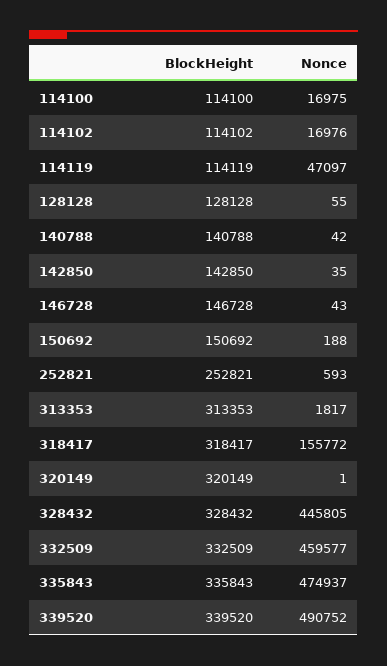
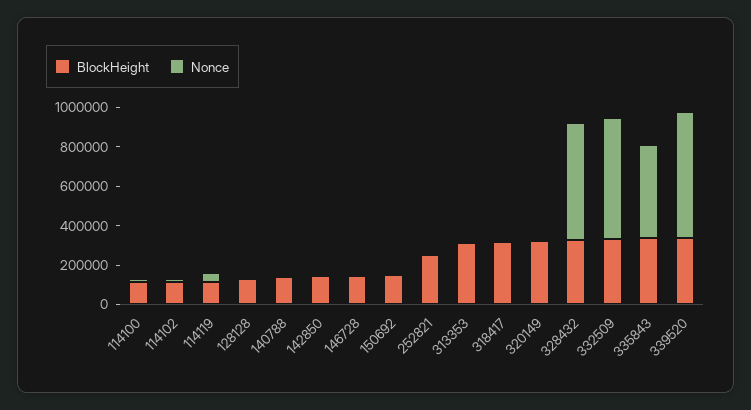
Nonce, 318417: 155772 -> 0
Nonce, 328432: 445805 -> 600000
Nonce, 332509: 459577 -> 600000
Nonce, 339520: 490752 -> 650000

